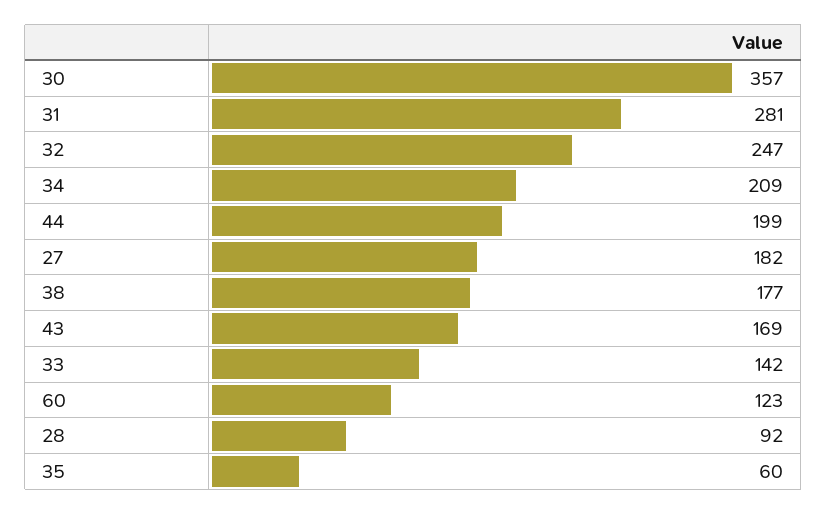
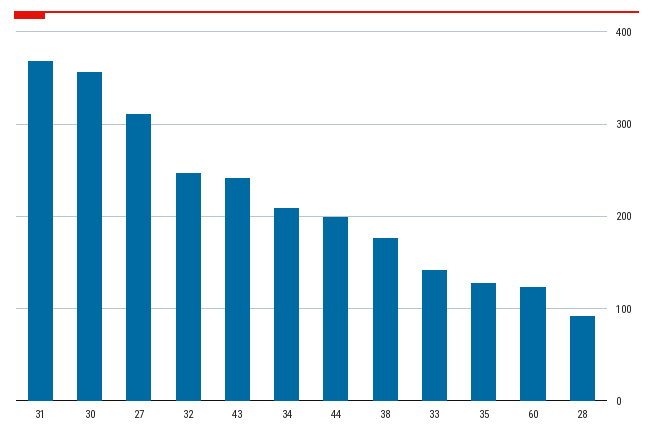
31: 281 -> 370
27: 182 -> 310
43: 169 -> 240
35: 60 -> 130

